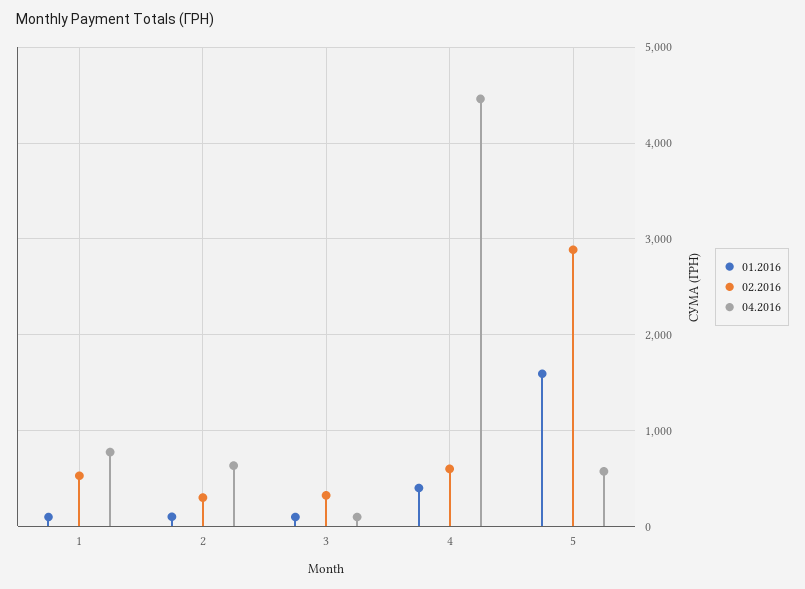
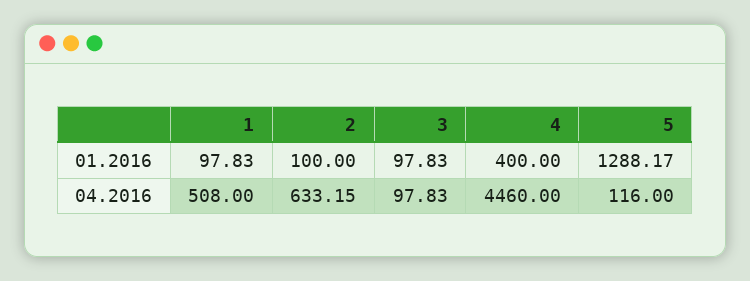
02.2016, 1: 500 -> none
04.2016, 1: 800 -> 508
02.2016, 2: 300 -> none
02.2016, 3: 300 -> none
02.2016, 4: 600 -> none
01.2016, 5: 1600 -> 1288.17
02.2016, 5: 2900 -> none
04.2016, 5: 600 -> 116

